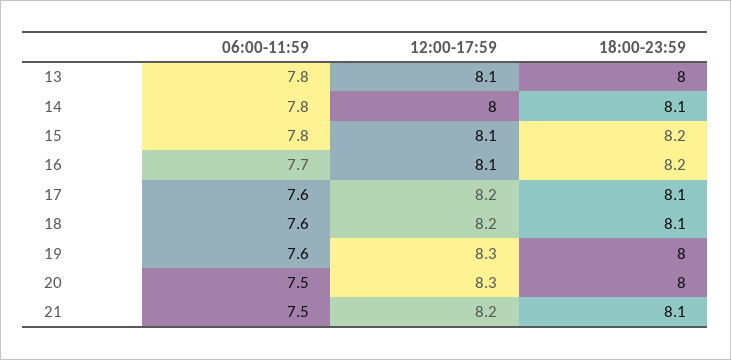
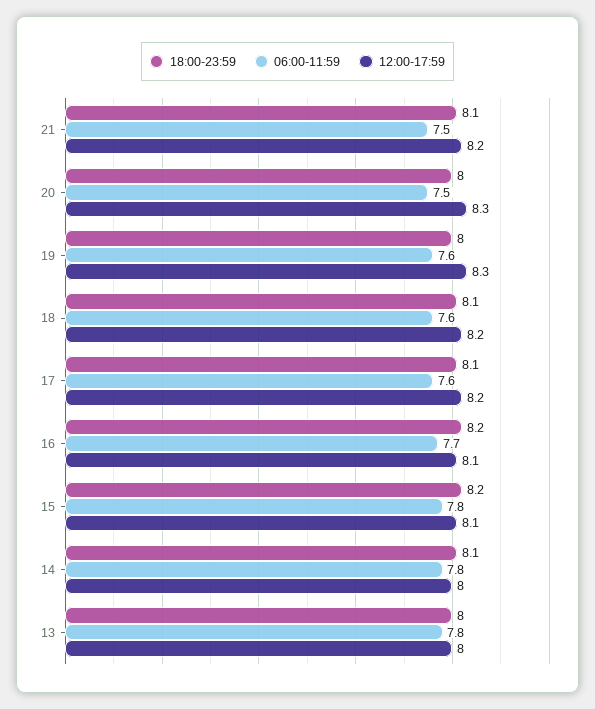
12:00-17:59, 13: 8.1 -> 8

